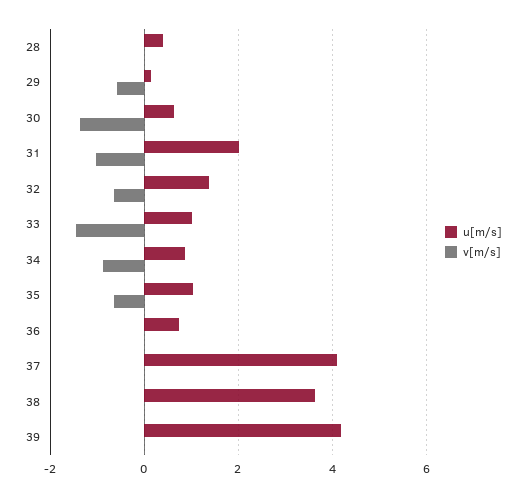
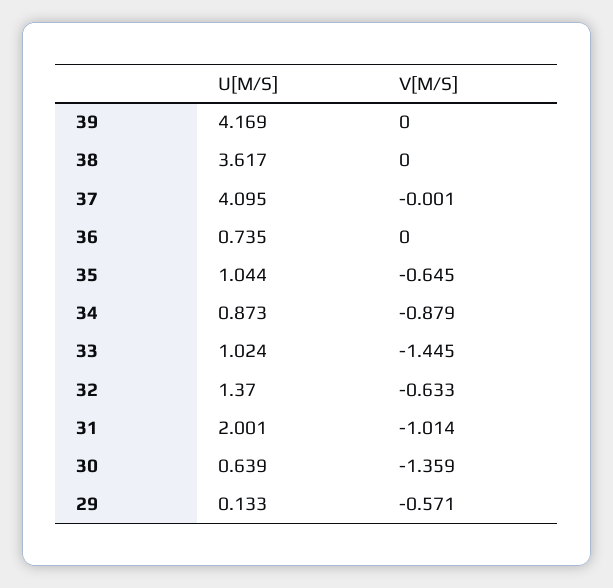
u[m/s], 28: 0.4 -> none
v[m/s], 28: 0 -> none

